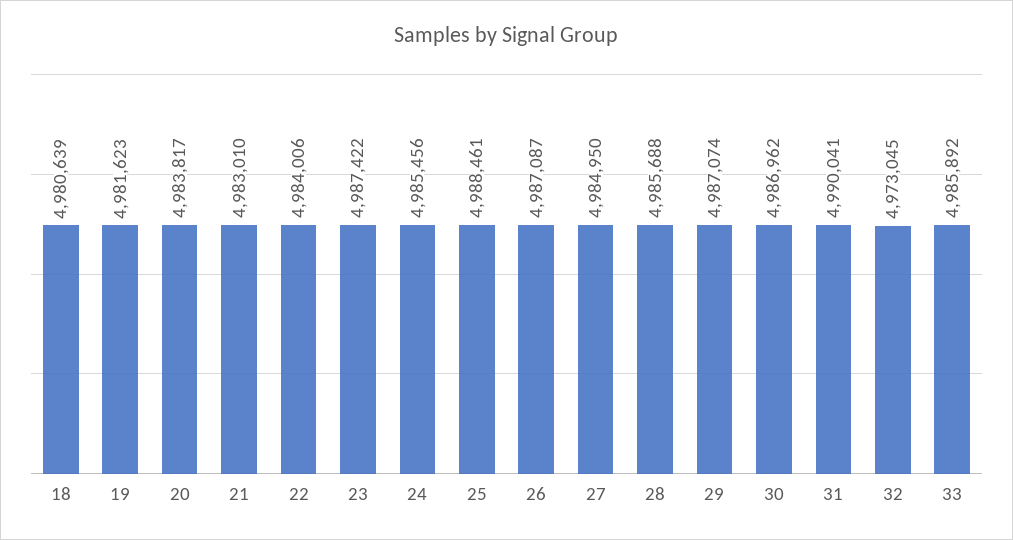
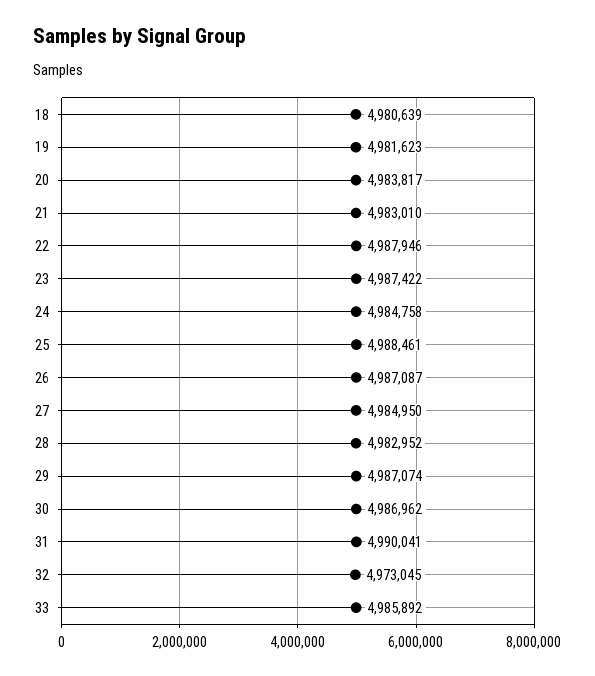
22: 4984006 -> 4987946
24: 4985456 -> 4984758
28: 4985688 -> 4982952

